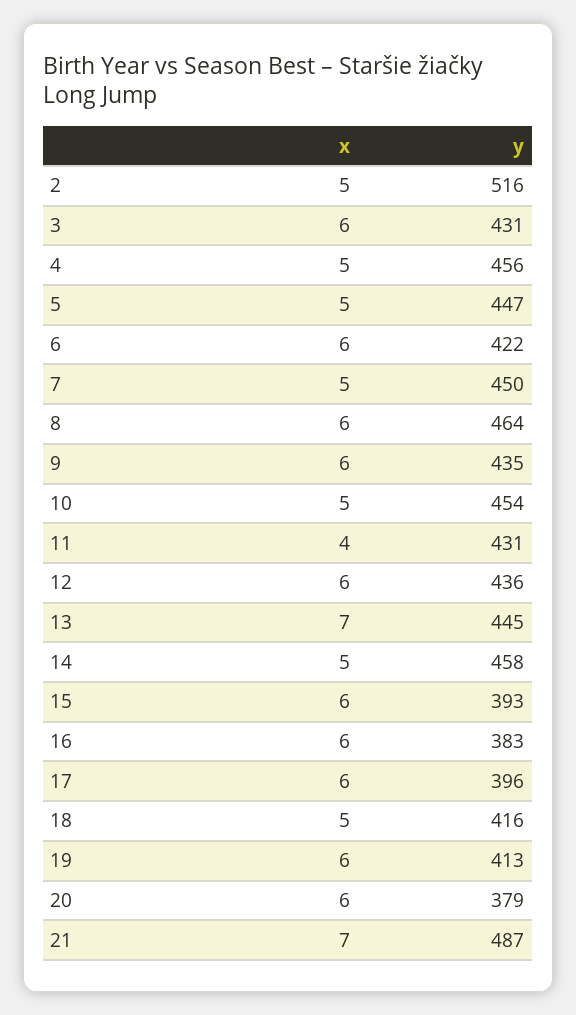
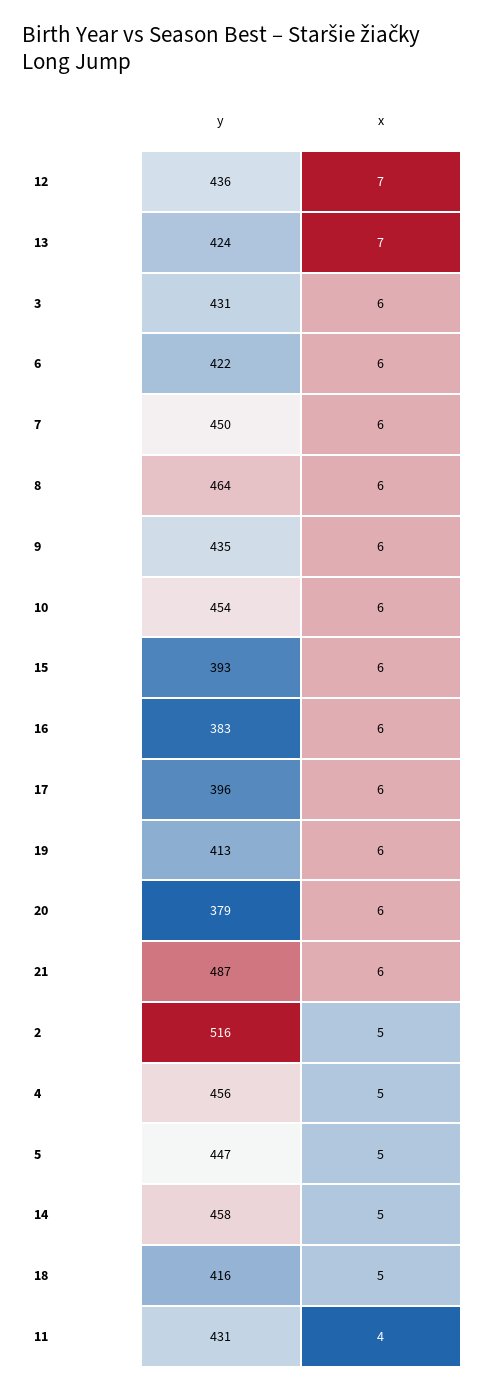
x, 7: 5 -> 6
x, 10: 5 -> 6
x, 12: 6 -> 7
y, 13: 445 -> 424
x, 21: 7 -> 6

